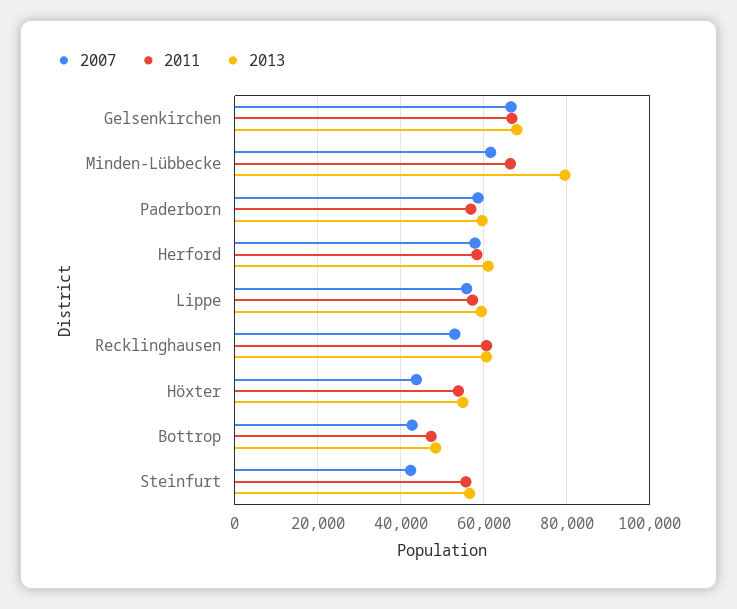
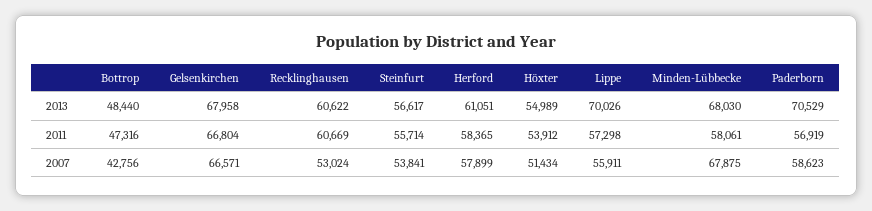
2007, Minden-Lübbecke: 62000 -> 67875
2011, Minden-Lübbecke: 66000 -> 58061
2013, Minden-Lübbecke: 80000 -> 68030
2013, Paderborn: 60000 -> 70529
2013, Lippe: 60000 -> 70026
2007, Höxter: 44000 -> 51434
2007, Steinfurt: 42000 -> 53841

